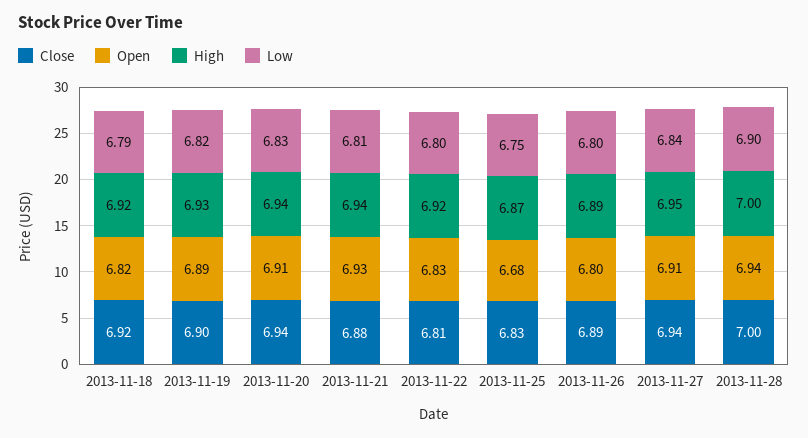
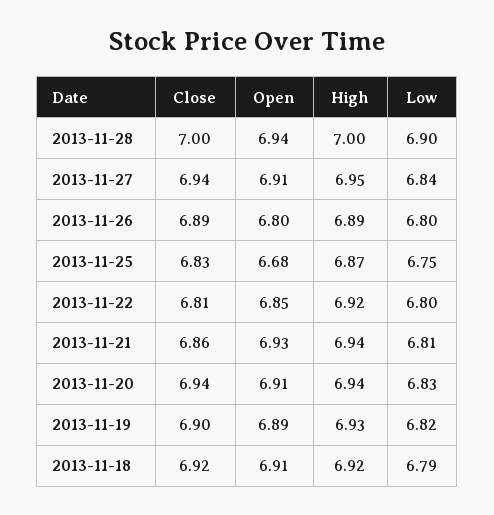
Open, 2013-11-18: 6.82 -> 6.91
Close, 2013-11-21: 6.88 -> 6.86
Open, 2013-11-22: 6.83 -> 6.85

